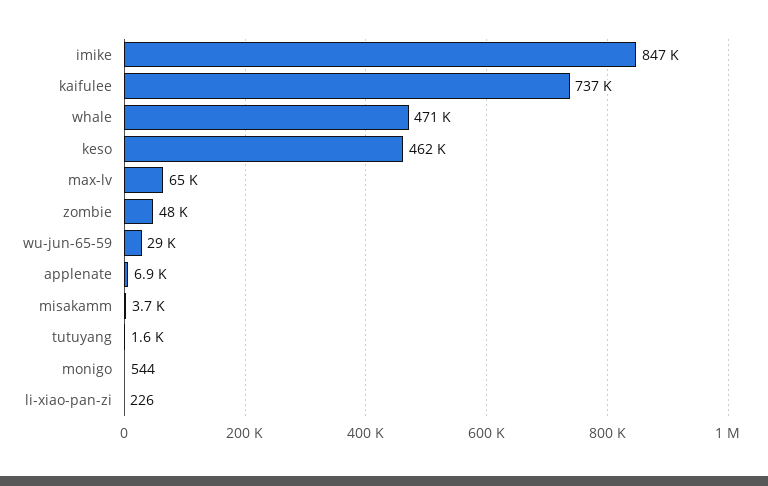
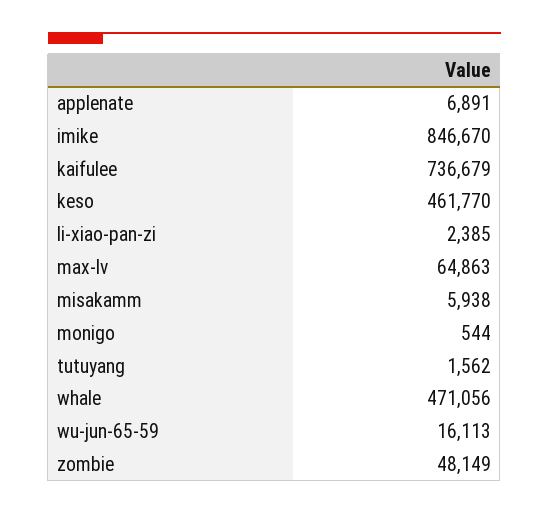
wu-jun-65-59: 29000 -> 16113
misakamm: 3700 -> 5938
li-xiao-pan-zi: 226 -> 2385

